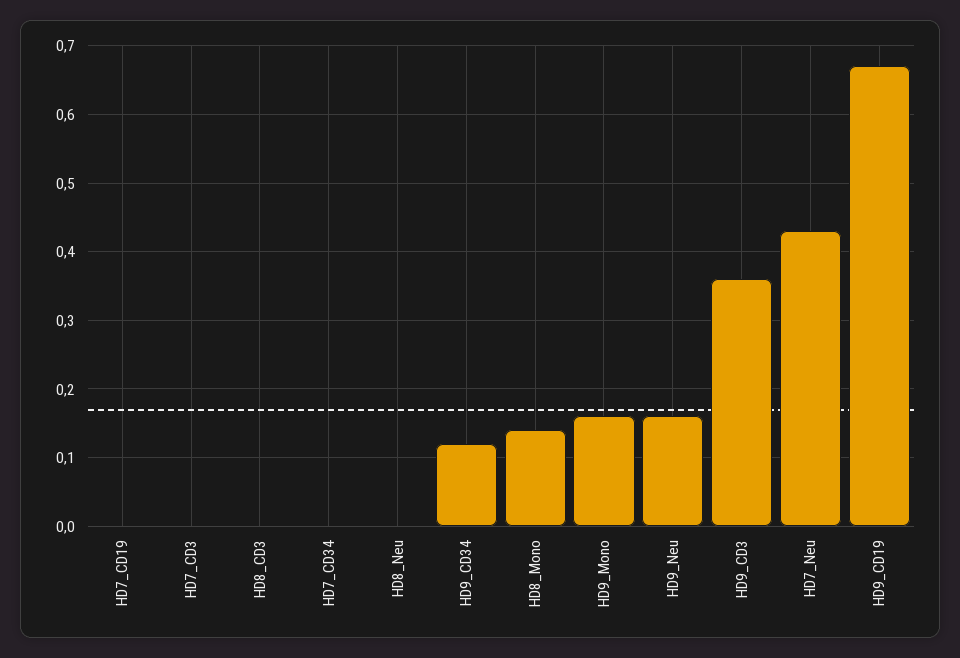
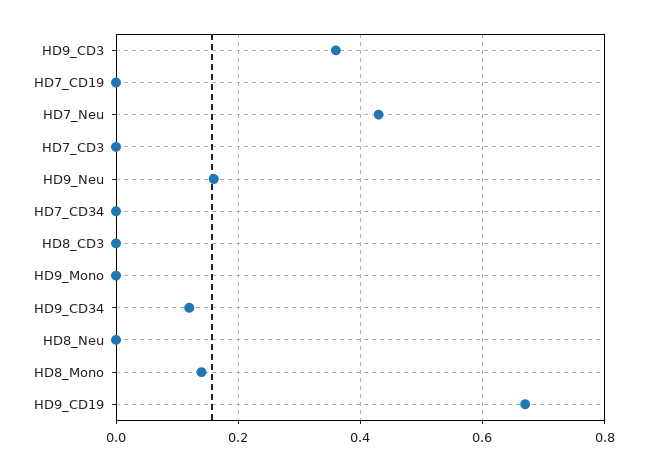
HD9_Mono: 0.16 -> 0

